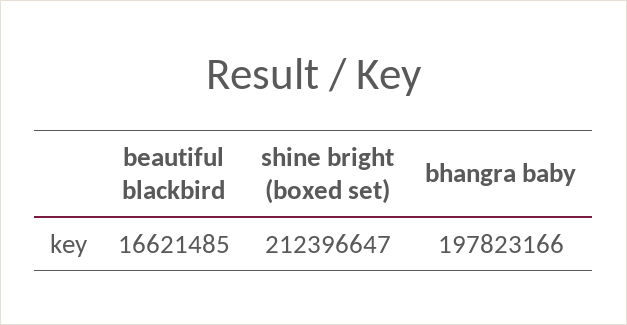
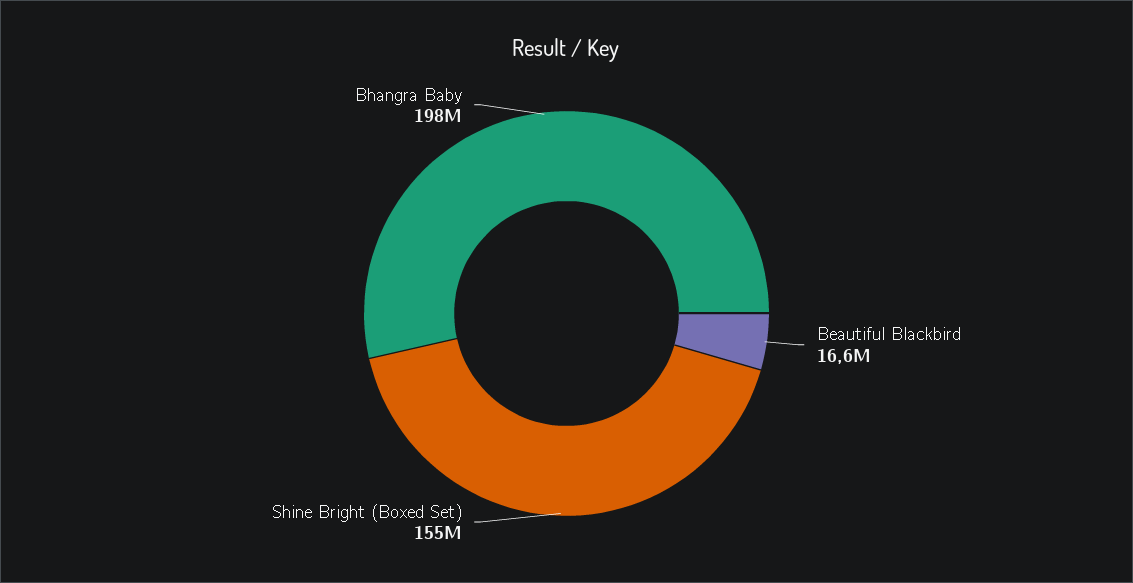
shine bright (boxed set): 212396647 -> 155000000

